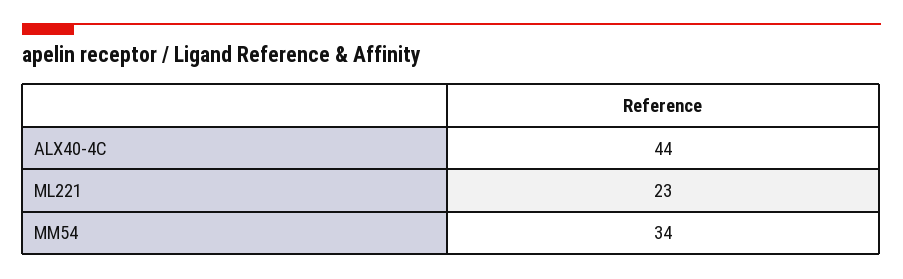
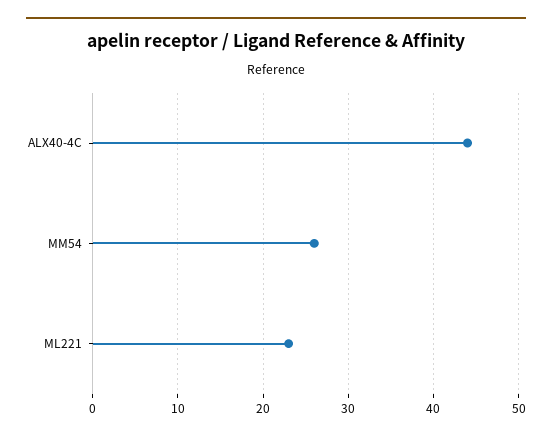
MM54: 34 -> 26

